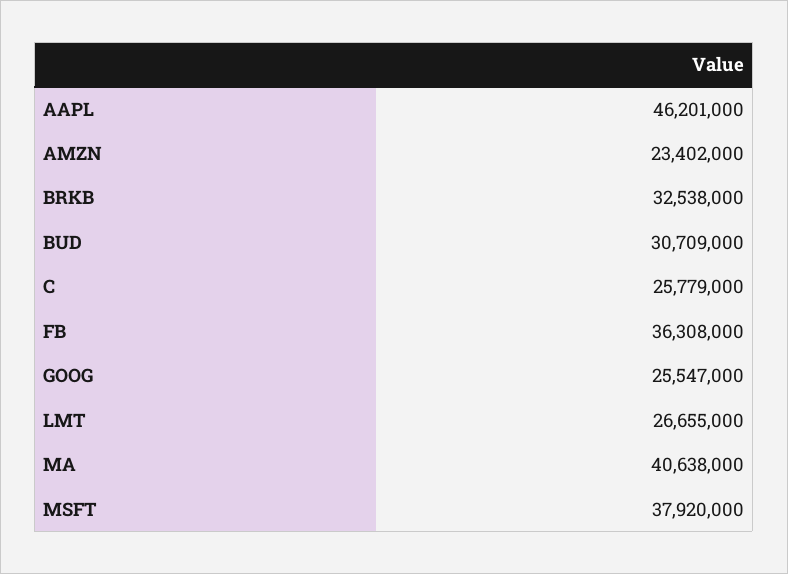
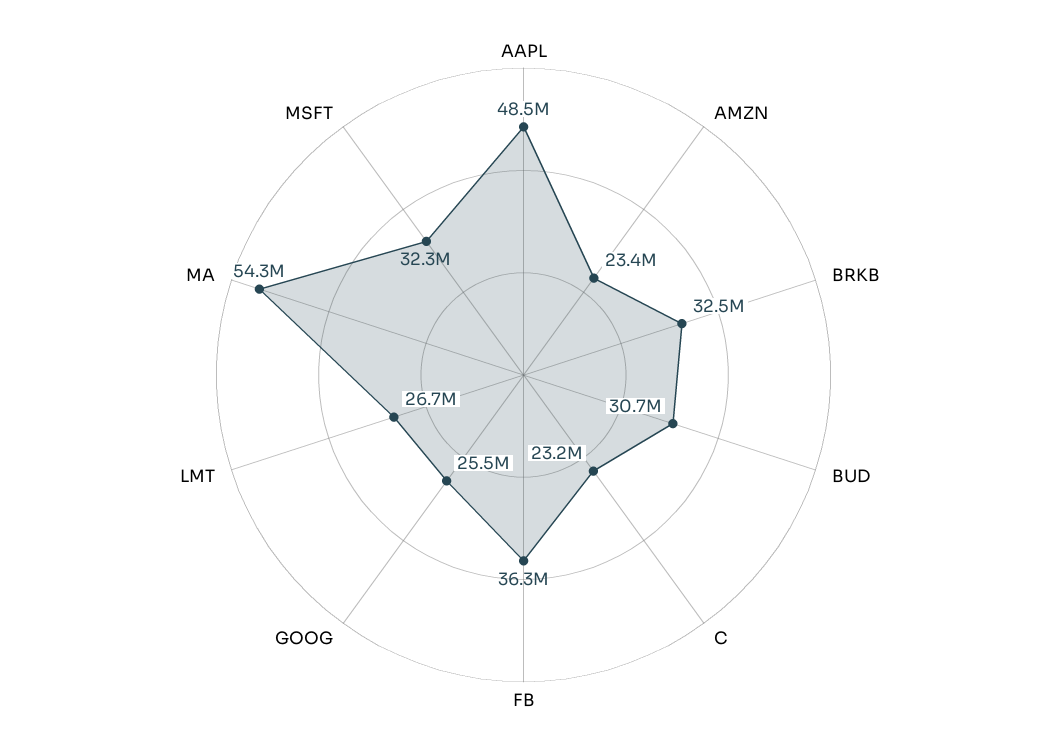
AAPL: 46201000 -> 48500000
C: 25779000 -> 23200000
MA: 40638000 -> 54300000
MSFT: 37920000 -> 32300000

